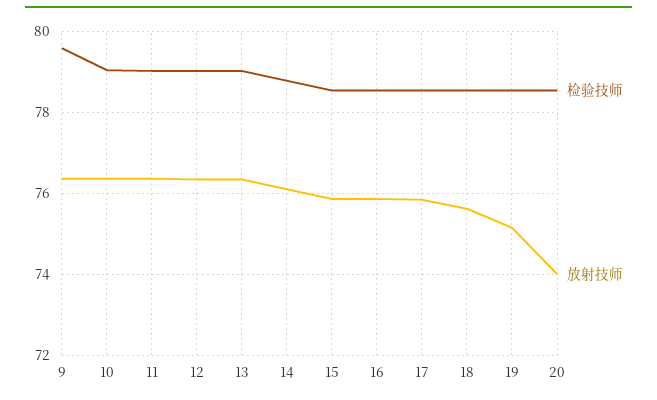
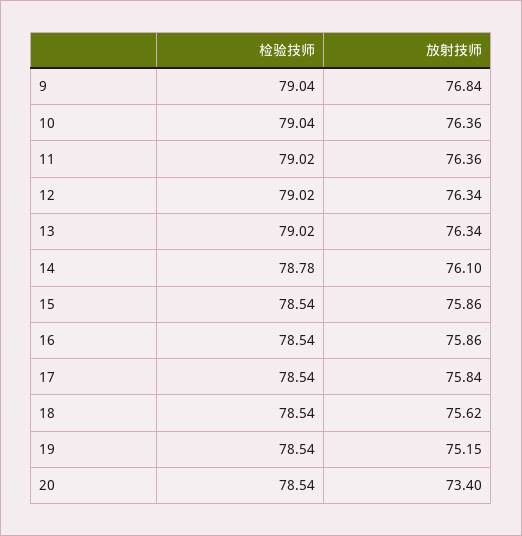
检验技师, 9: 79.6 -> 79.04
放射技师, 9: 76.4 -> 76.84
放射技师, 20: 74 -> 73.4

